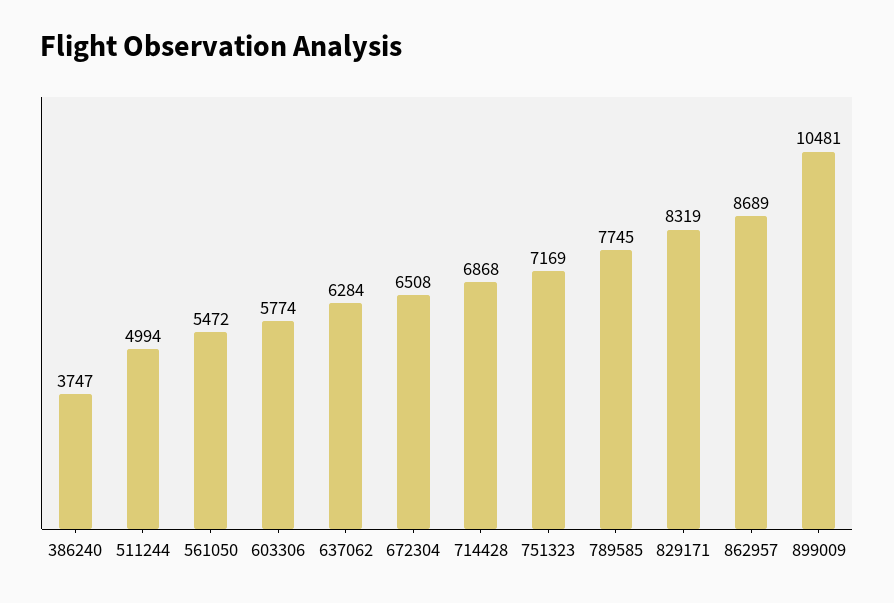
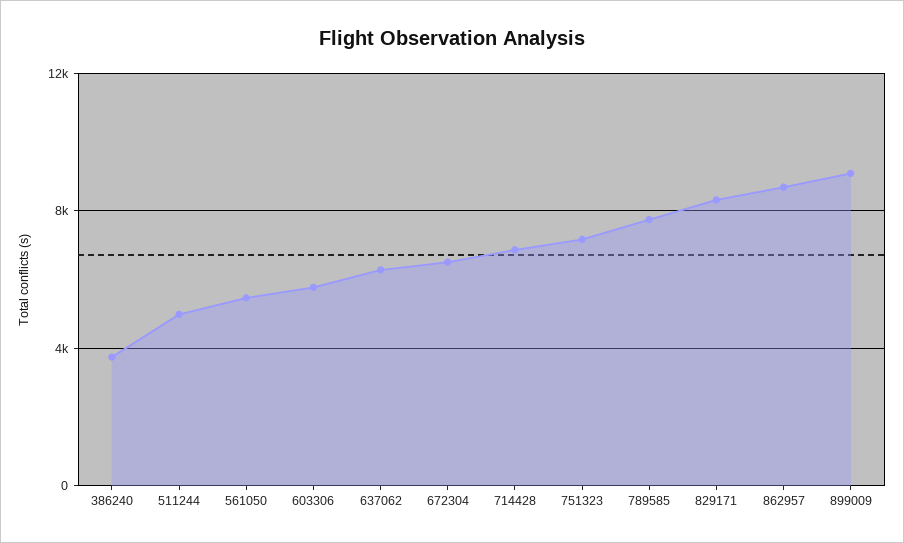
899009: 10481 -> 9000

